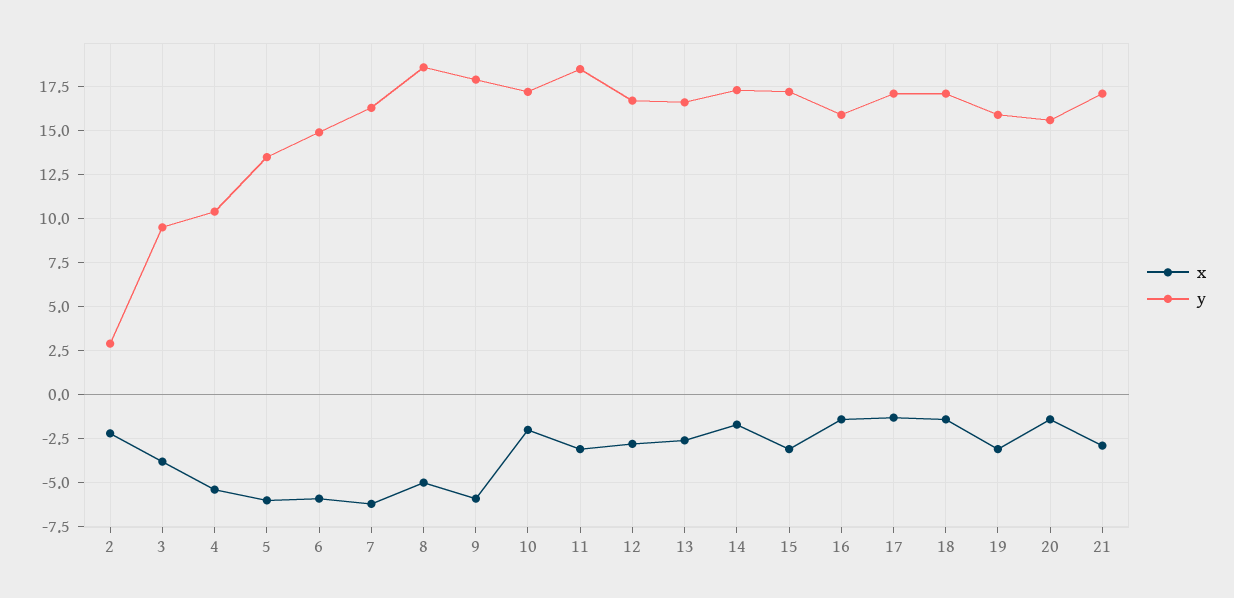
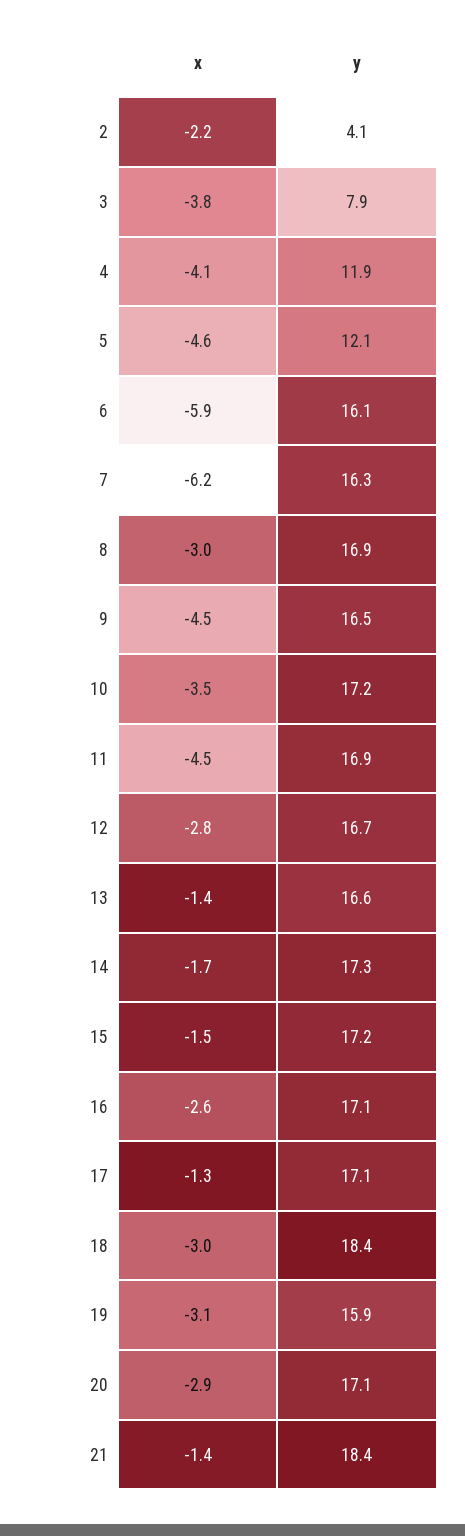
y, 2: 3 -> 4.1
y, 3: 9.5 -> 7.9
x, 4: -5.5 -> -4.1
y, 4: 10.5 -> 11.9
x, 5: -6 -> -4.6
y, 5: 13.5 -> 12.1
y, 6: 15 -> 16.1
x, 8: -5 -> -3
y, 8: 18.5 -> 16.9
x, 9: -6 -> -4.5
y, 9: 18 -> 16.5
x, 10: -2 -> -3.5
x, 11: -3 -> -4.5
y, 11: 18.5 -> 16.9
x, 13: -2.5 -> -1.4
x, 15: -3 -> -1.5
x, 16: -1.5 -> -2.6
y, 16: 16 -> 17.1
x, 18: -1.5 -> -3
y, 18: 17 -> 18.4
x, 20: -1.5 -> -2.9
y, 20: 15.5 -> 17.1
x, 21: -3 -> -1.4
y, 21: 17 -> 18.4

